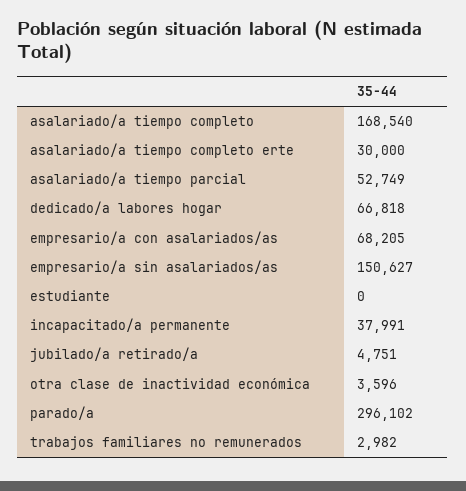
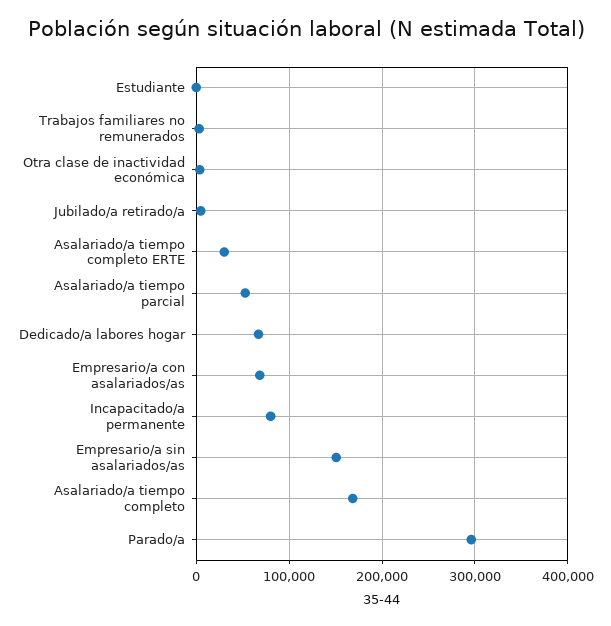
incapacitado/a permanente: 37991 -> 80000

